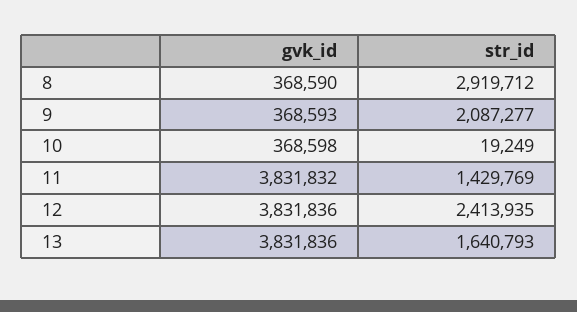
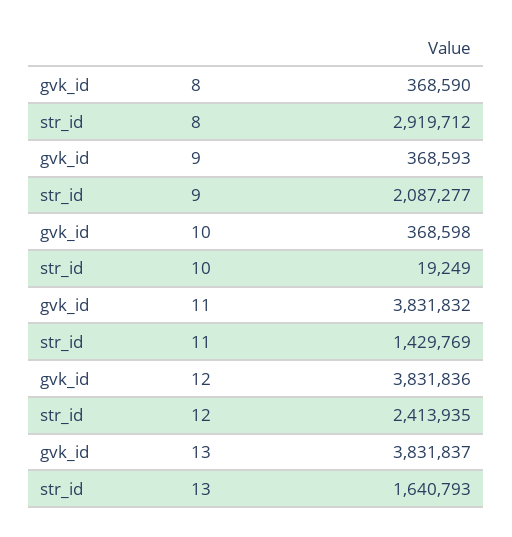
gvk_id, 13: 3831836 -> 3831837

